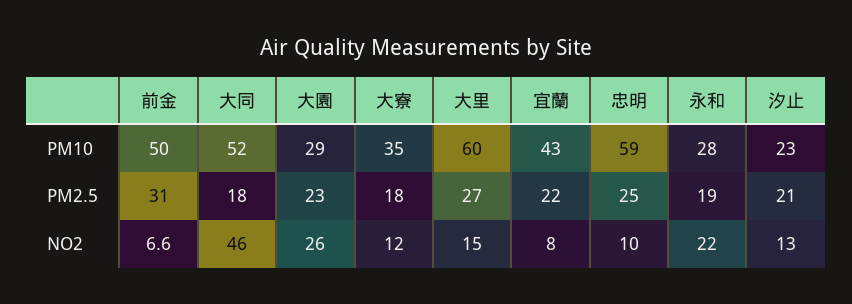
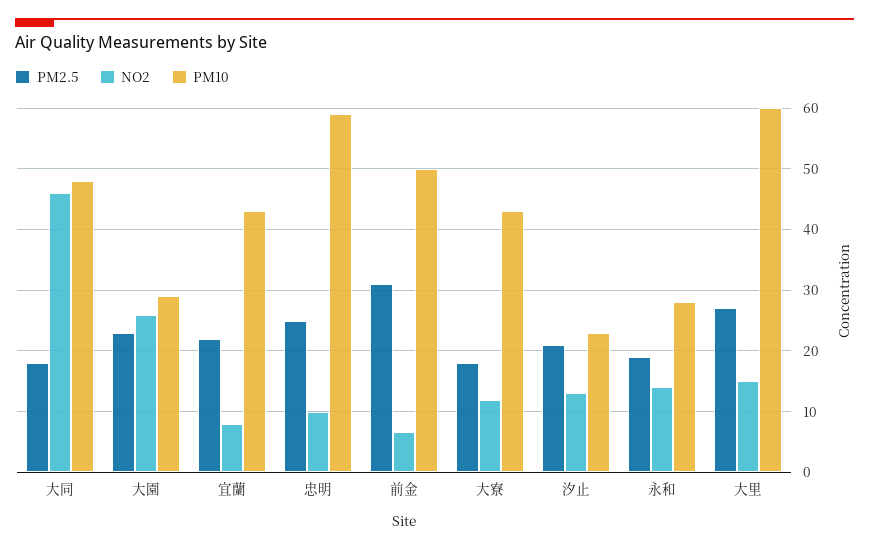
PM10, 大同: 52 -> 48
PM10, 大寮: 35 -> 43
NO2, 永和: 22 -> 14

